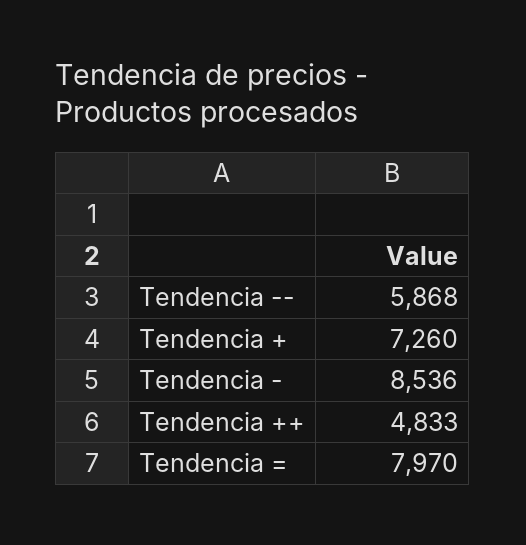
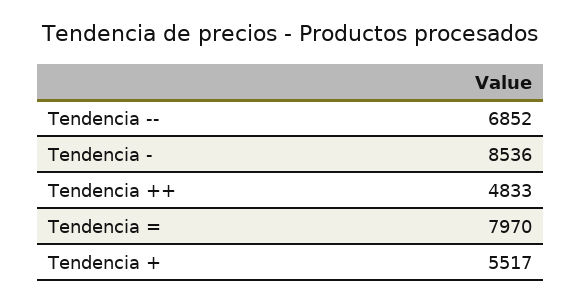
Tendencia --: 5868 -> 6852
Tendencia +: 7260 -> 5517

